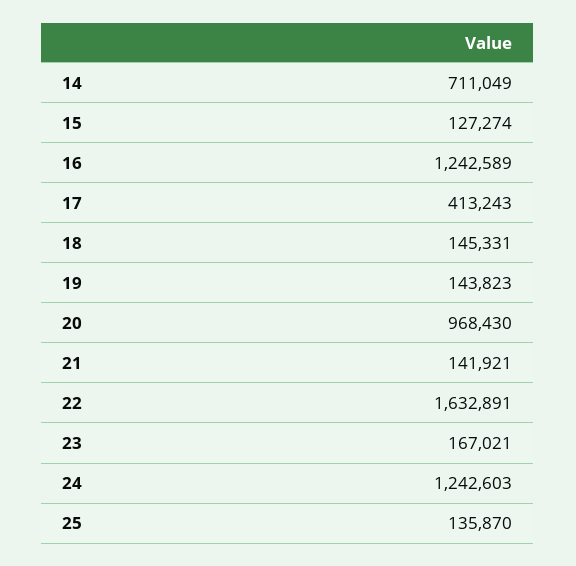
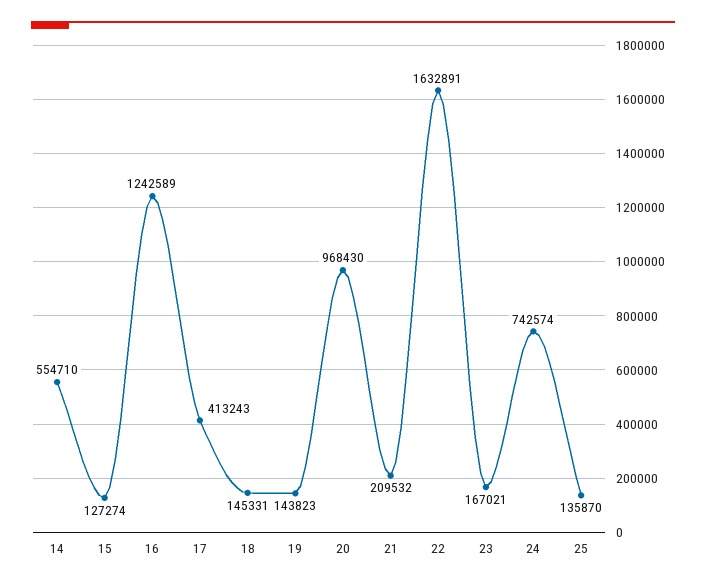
14: 711049 -> 554710
21: 141921 -> 209532
24: 1242603 -> 742574

